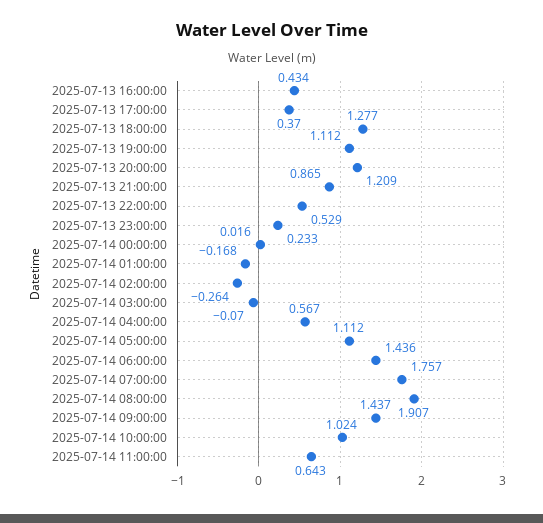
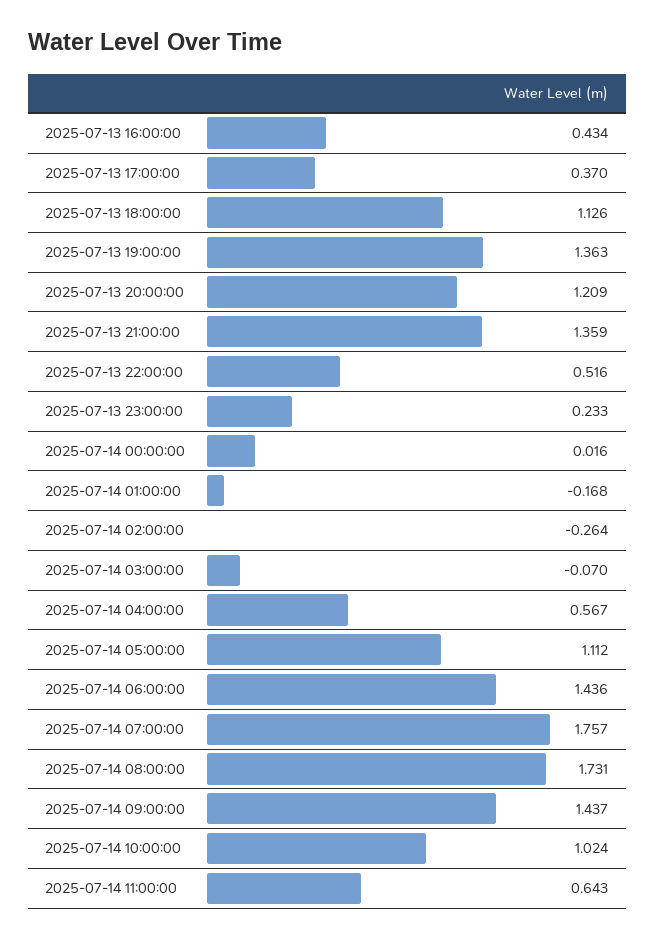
2025-07-13 18:00:00: 1.277 -> 1.126
2025-07-13 19:00:00: 1.112 -> 1.363
2025-07-13 21:00:00: 0.865 -> 1.359
2025-07-13 22:00:00: 0.529 -> 0.516
2025-07-14 08:00:00: 1.907 -> 1.731

